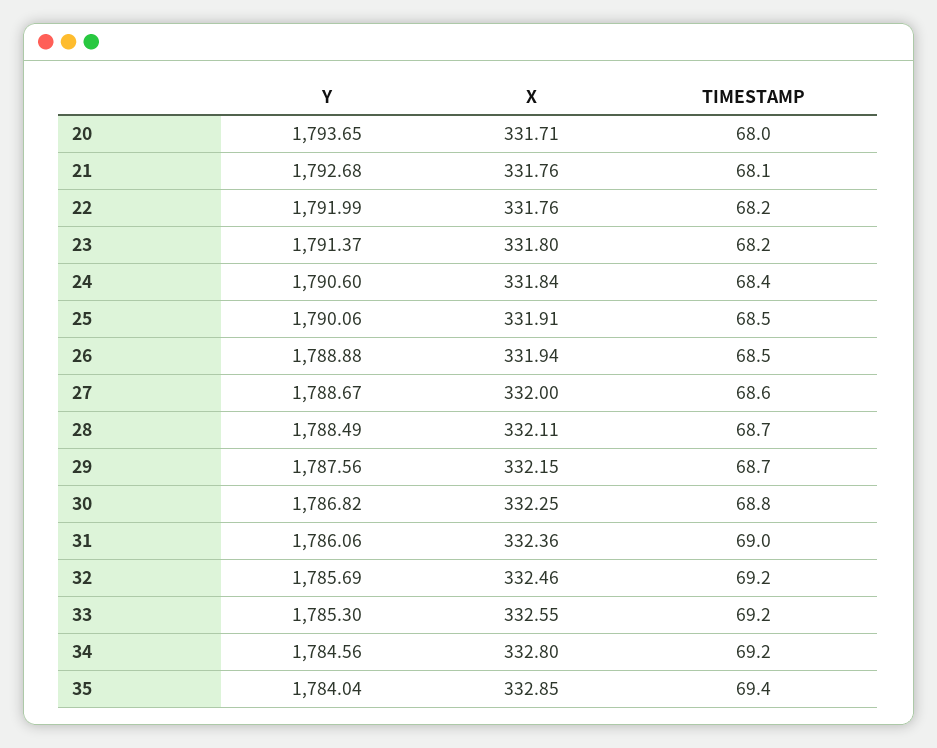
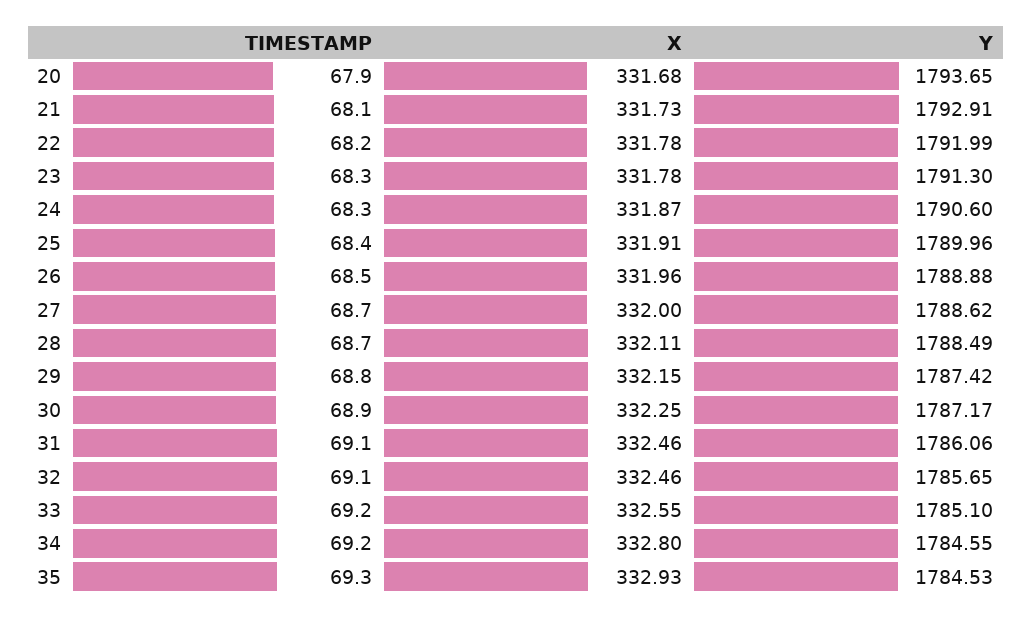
X, 20: 331.71 -> 331.68
TIMESTAMP, 20: 68 -> 67.9
Y, 21: 1792.68 -> 1792.91
X, 21: 331.76 -> 331.73
X, 22: 331.76 -> 331.78
Y, 23: 1791.37 -> 1791.3
X, 23: 331.8 -> 331.78
TIMESTAMP, 23: 68.2 -> 68.3
X, 24: 331.84 -> 331.87
TIMESTAMP, 24: 68.4 -> 68.3
Y, 25: 1790.06 -> 1789.96
TIMESTAMP, 25: 68.5 -> 68.4
X, 26: 331.94 -> 331.96
Y, 27: 1788.67 -> 1788.62
TIMESTAMP, 27: 68.6 -> 68.7
Y, 29: 1787.56 -> 1787.42
TIMESTAMP, 29: 68.7 -> 68.8
Y, 30: 1786.82 -> 1787.17
TIMESTAMP, 30: 68.8 -> 68.9
X, 31: 332.36 -> 332.46
TIMESTAMP, 31: 69 -> 69.1
Y, 32: 1785.69 -> 1785.65
TIMESTAMP, 32: 69.2 -> 69.1
Y, 33: 1785.3 -> 1785.1
Y, 34: 1784.56 -> 1784.55
Y, 35: 1784.04 -> 1784.53
X, 35: 332.85 -> 332.93
TIMESTAMP, 35: 69.4 -> 69.3

